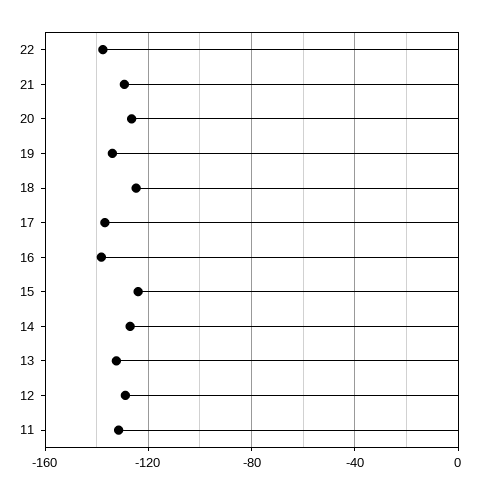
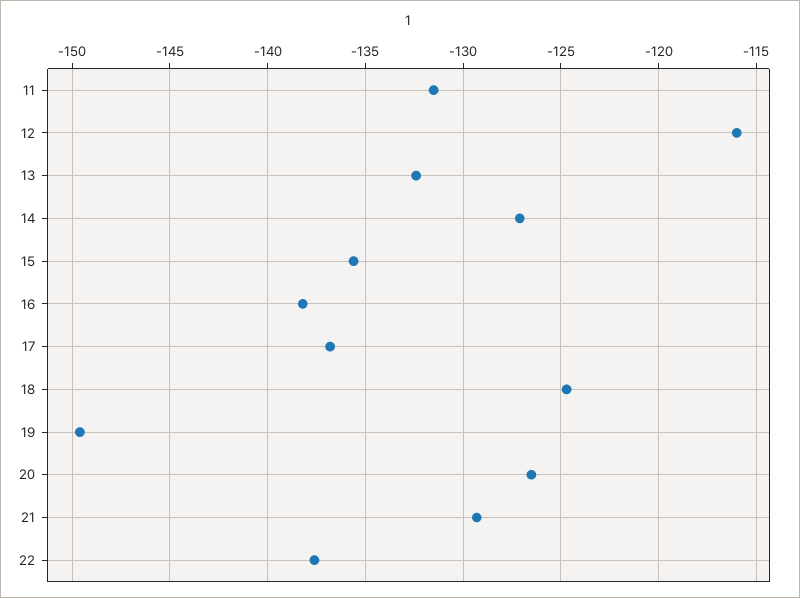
19: -135 -> -149.5
15: -125 -> -135.5
12: -130 -> -116

